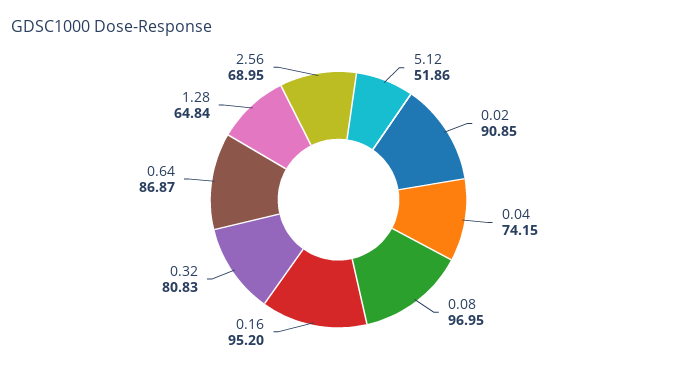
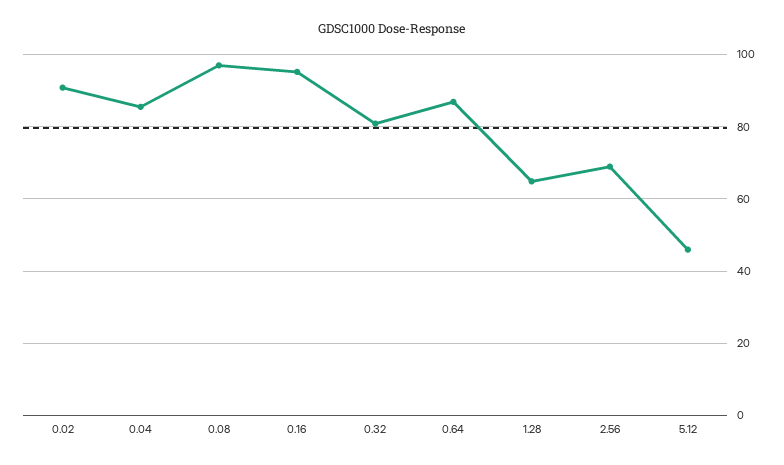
5.12: 51.86 -> 46
0.04: 74.15 -> 86

